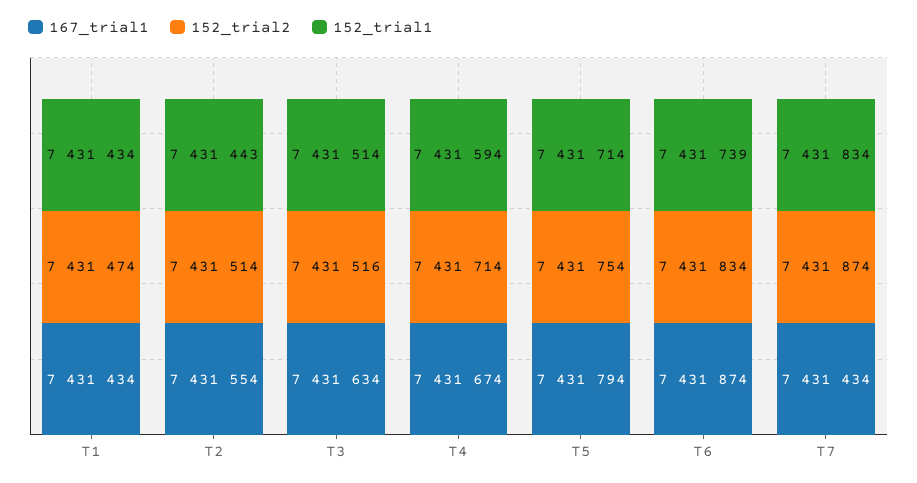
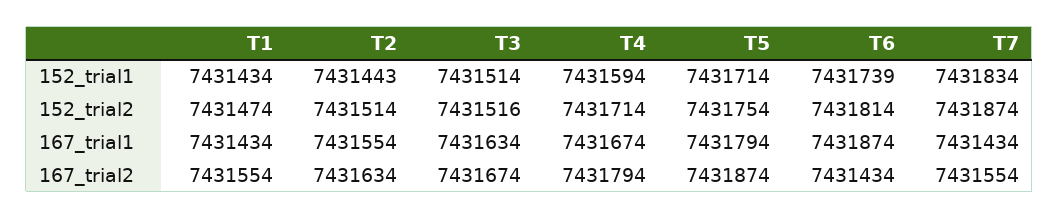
152_trial2, T6: 7431834 -> 7431814
167_trial2, T1: none -> 7431554
167_trial2, T2: none -> 7431634
167_trial2, T3: none -> 7431674
167_trial2, T4: none -> 7431794
167_trial2, T5: none -> 7431874
167_trial2, T6: none -> 7431434
167_trial2, T7: none -> 7431554

